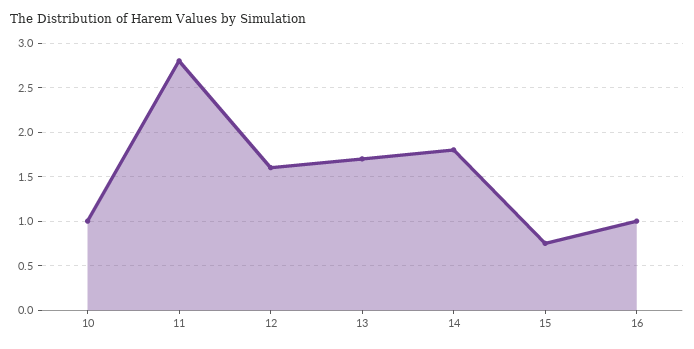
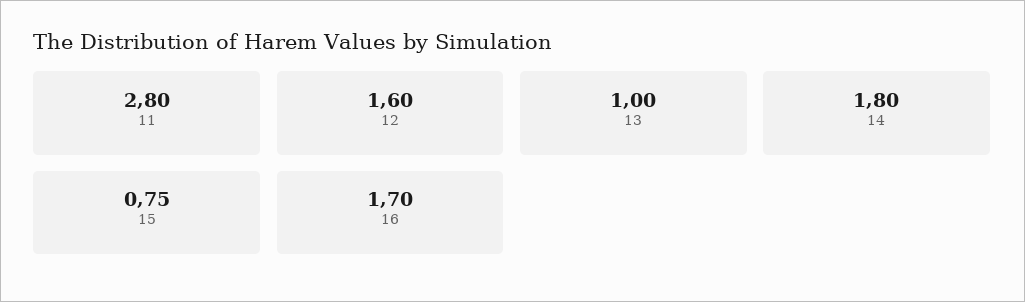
10: 1 -> none
13: 1.7 -> 1
16: 1 -> 1.7

